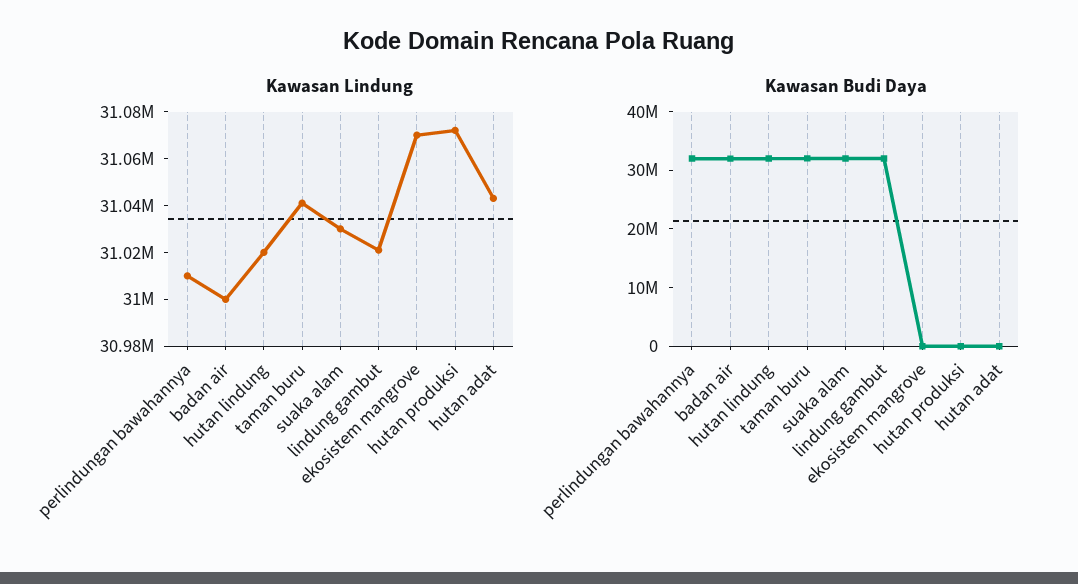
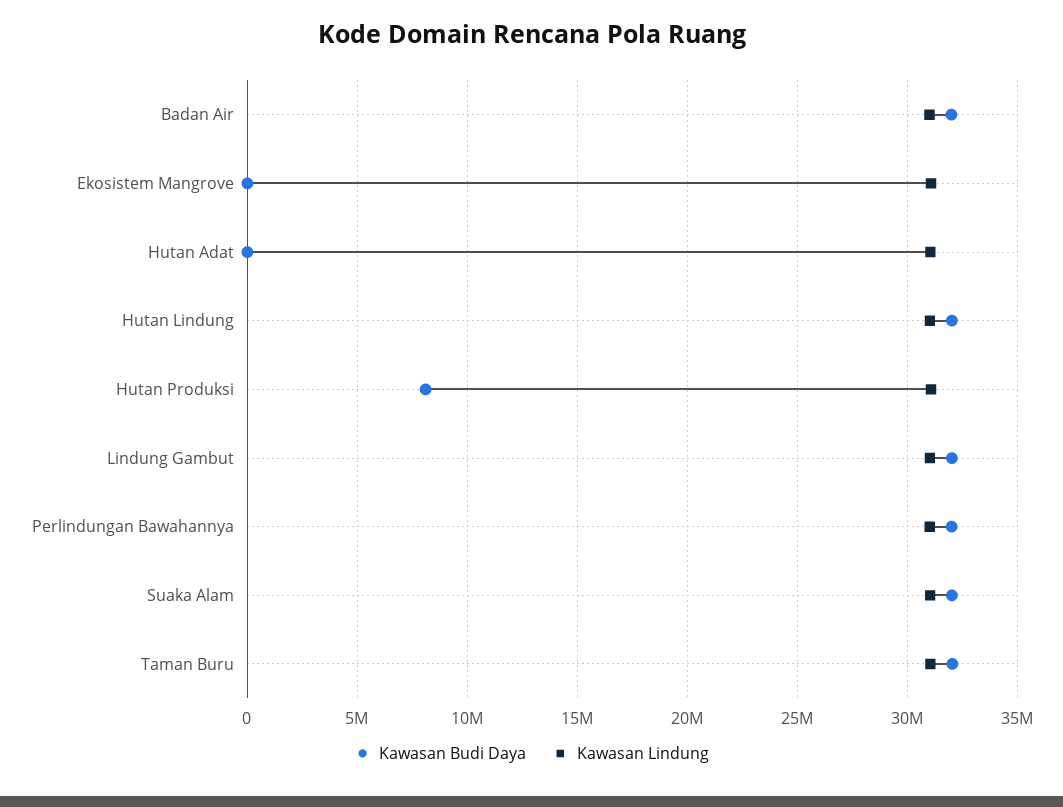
Kawasan Budi Daya, hutan produksi: 0 -> 8000000

